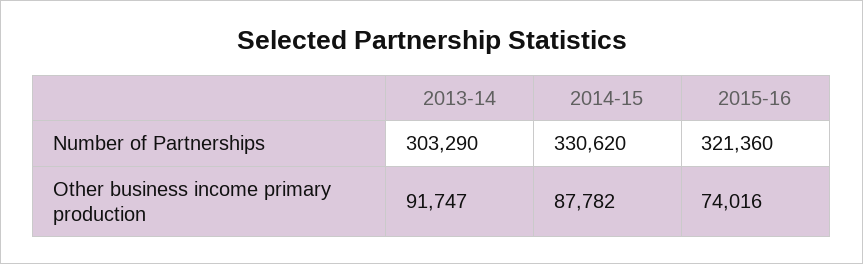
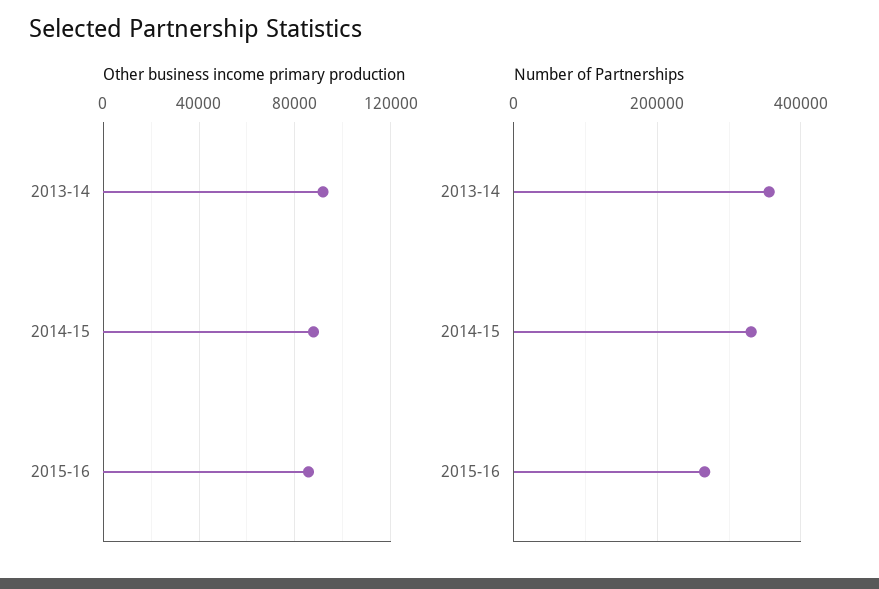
Number of Partnerships, 2013-14: 303290 -> 360000
Number of Partnerships, 2015-16: 321360 -> 260000
Other business income primary production, 2015-16: 74016 -> 85000

